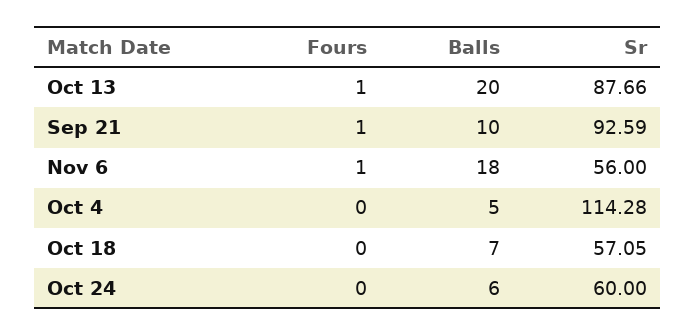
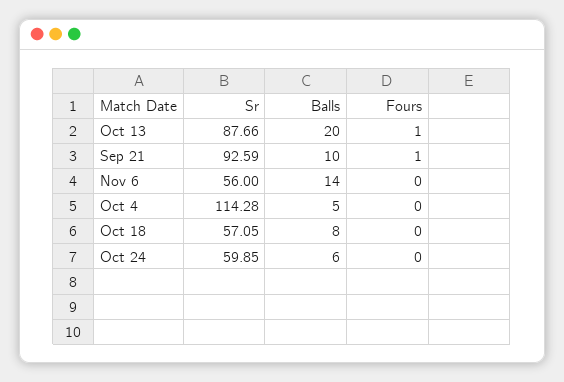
Fours, Nov 6: 1 -> 0
Balls, Nov 6: 18 -> 14
Balls, Oct 18: 7 -> 8
Sr, Oct 24: 60 -> 59.85

